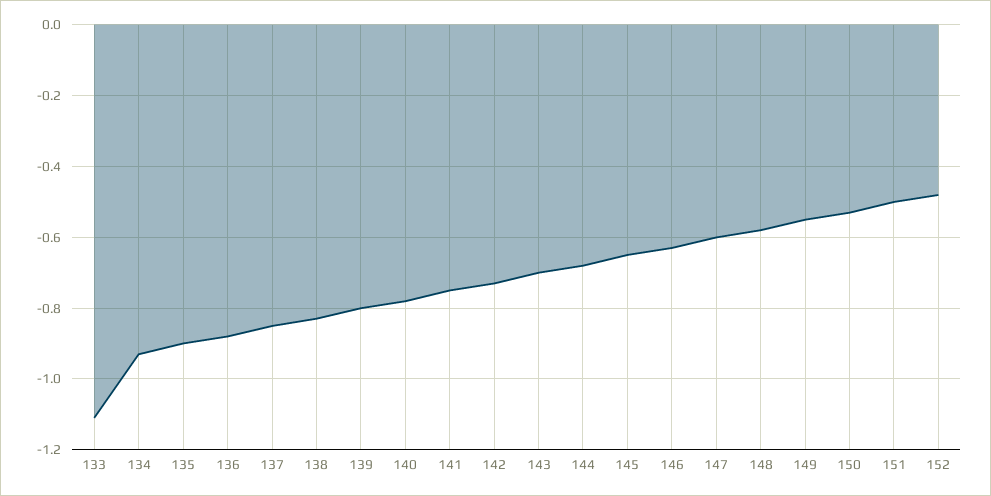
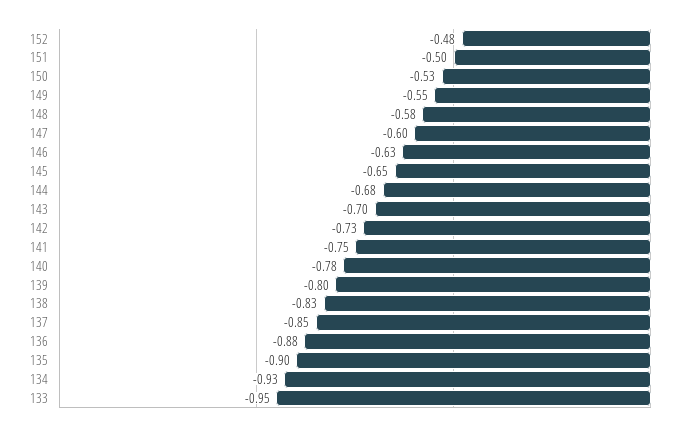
133: -1.1 -> -0.95

